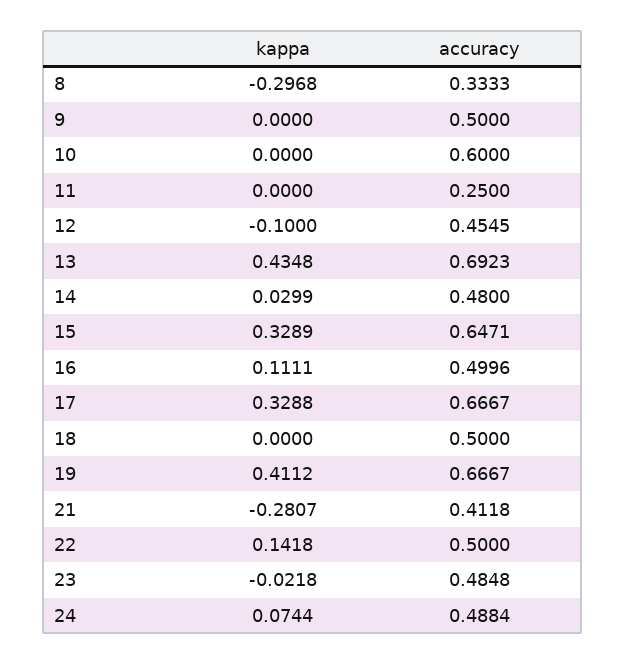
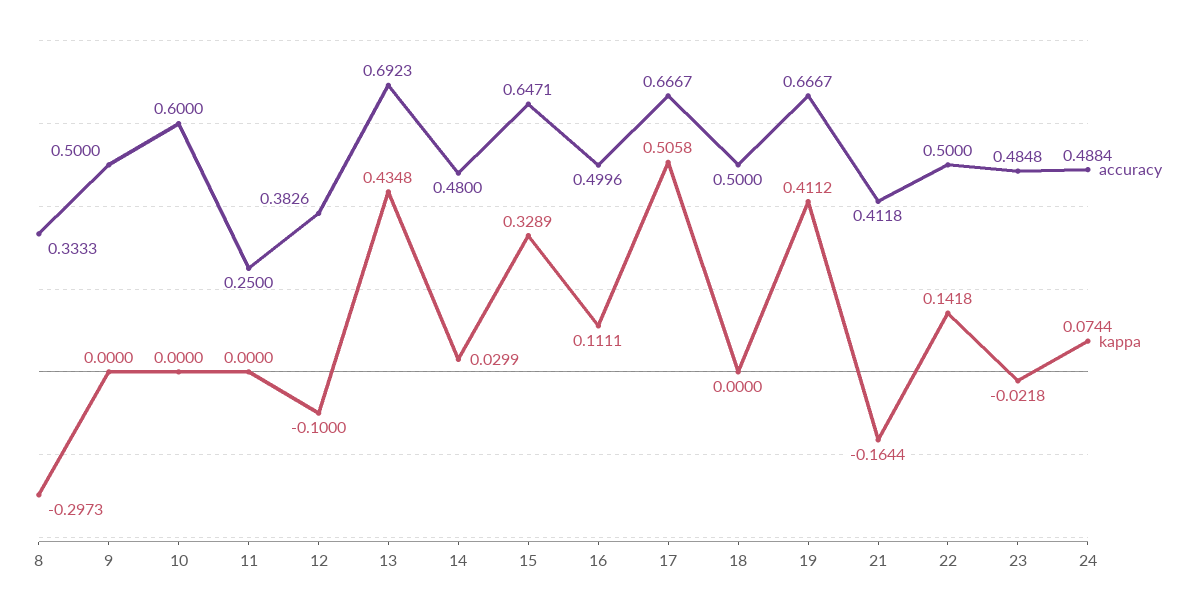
kappa, 8: -0.2968 -> -0.2973
accuracy, 12: 0.4545 -> 0.3826
kappa, 17: 0.3288 -> 0.5058
kappa, 21: -0.2807 -> -0.1644

